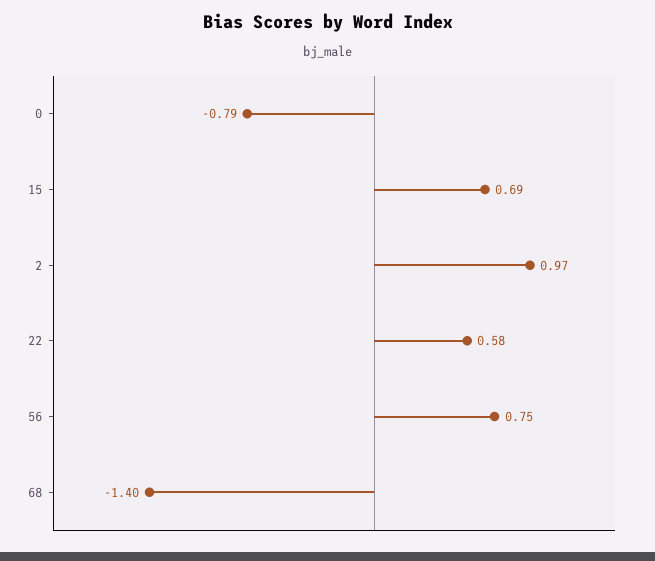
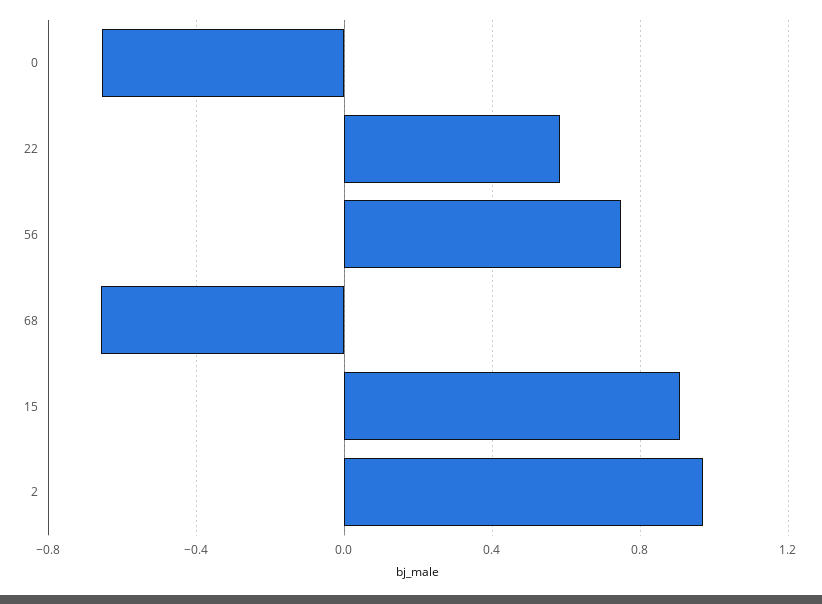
0: -0.79 -> -0.65
15: 0.69 -> 0.9
68: -1.4 -> -0.65

